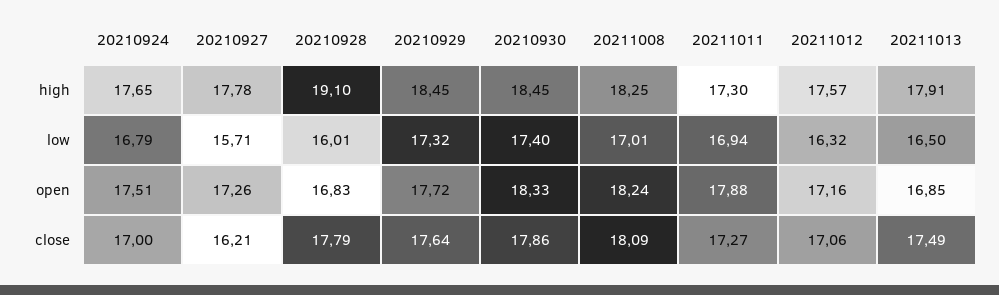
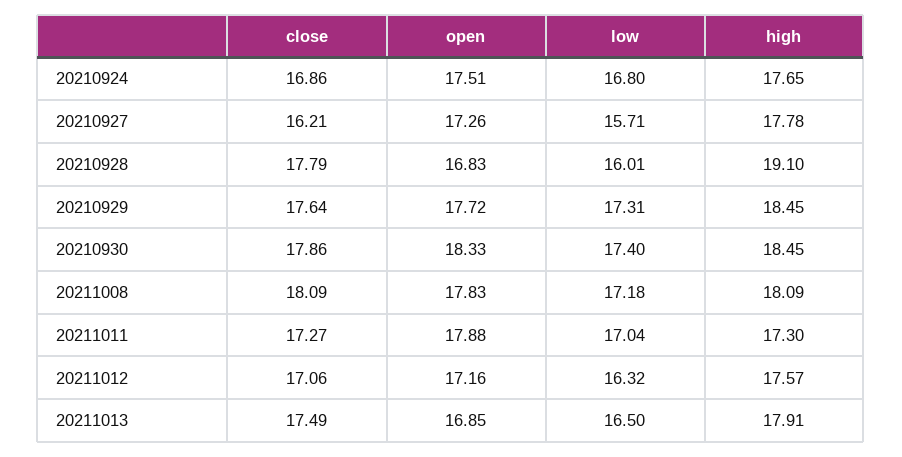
20211008, high: 18.25 -> 18.09
20210924, low: 16.79 -> 16.8
20210929, low: 17.32 -> 17.31
20211008, low: 17.01 -> 17.18
20211011, low: 16.94 -> 17.04
20211008, open: 18.24 -> 17.83
20210924, close: 17 -> 16.86

